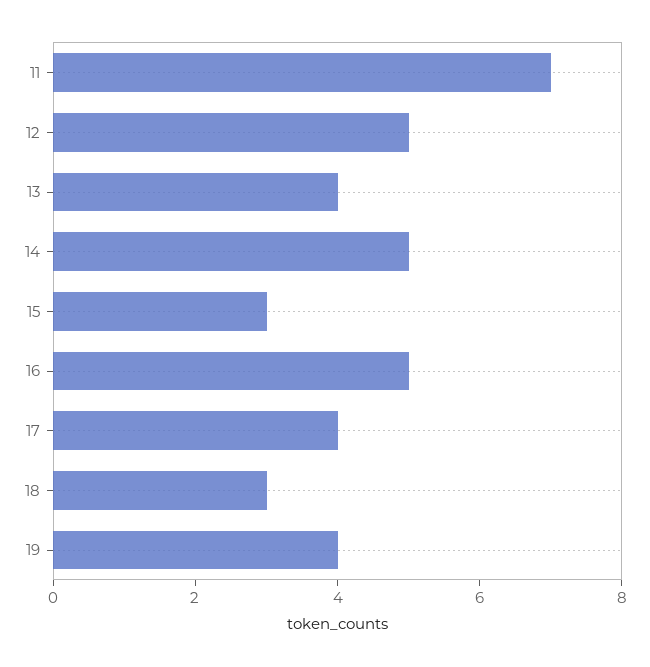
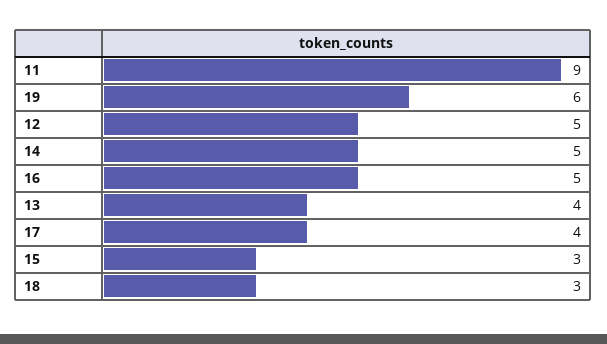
11: 7 -> 9
19: 4 -> 6

